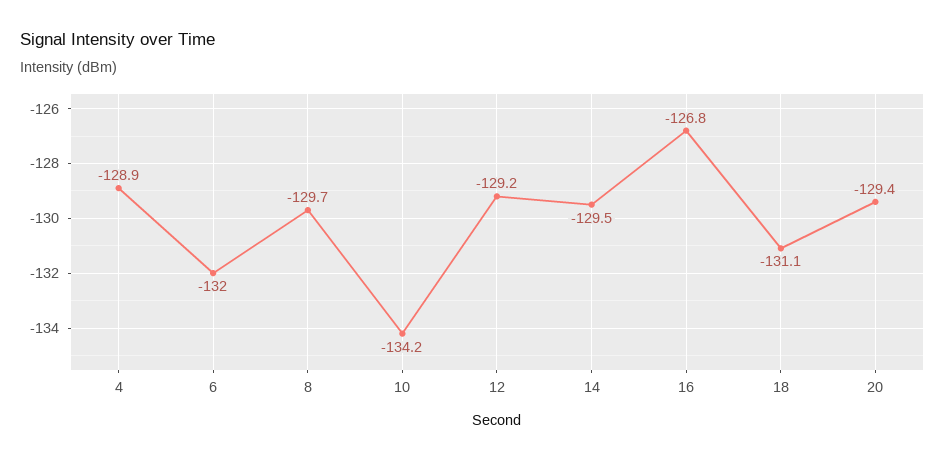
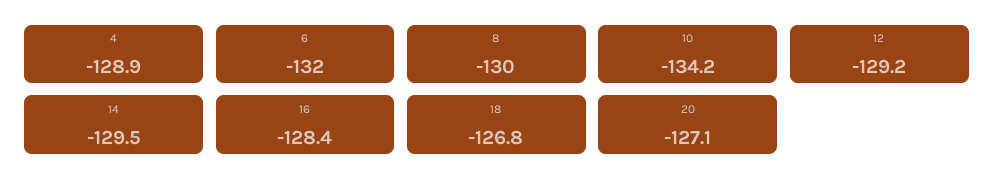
8: -129.7 -> -130
16: -126.8 -> -128.4
18: -131.1 -> -126.8
20: -129.4 -> -127.1

